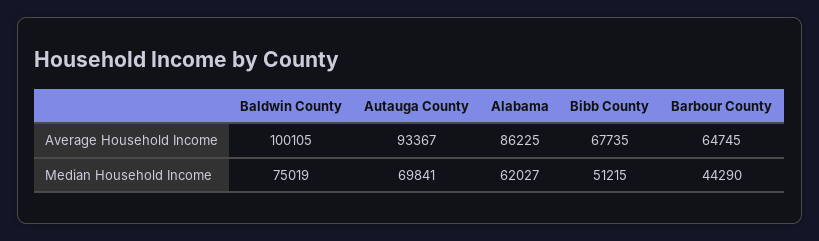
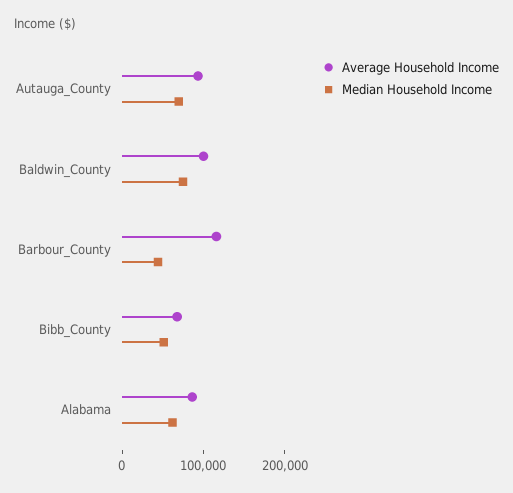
Average Household Income, Barbour County: 64745 -> 120000

